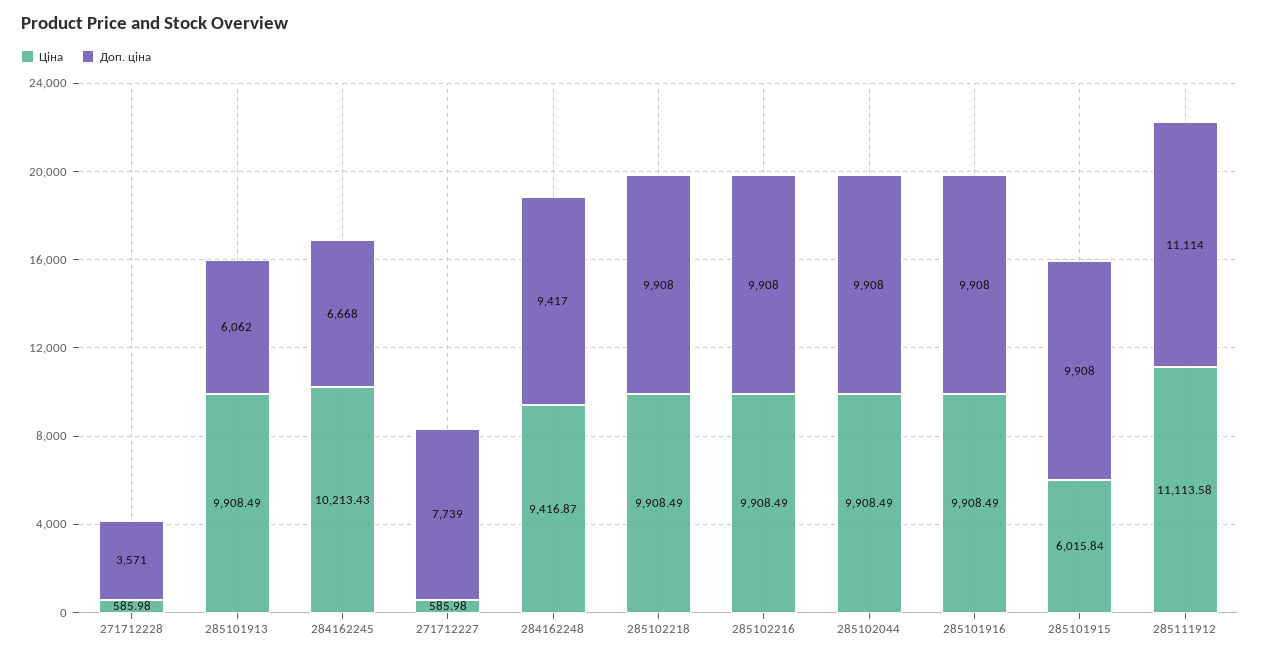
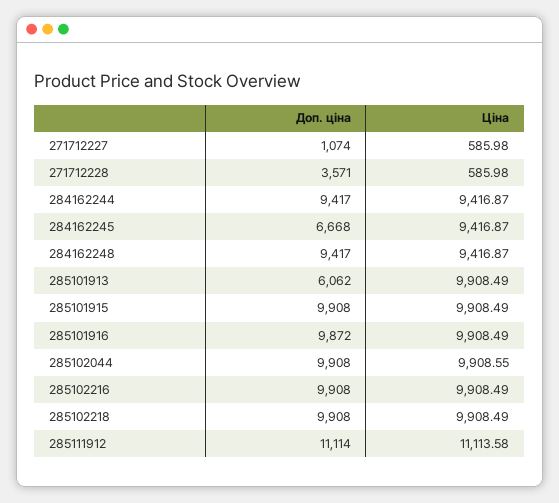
Ціна, 284162245: 10213.43 -> 9416.87
Доп. ціна, 271712227: 7739 -> 1074
Ціна, 285102044: 9908.49 -> 9908.55
Доп. ціна, 285101916: 9908 -> 9872
Ціна, 285101915: 6015.84 -> 9908.49
Доп. ціна, 284162244: none -> 9417
Ціна, 284162244: none -> 9416.87

